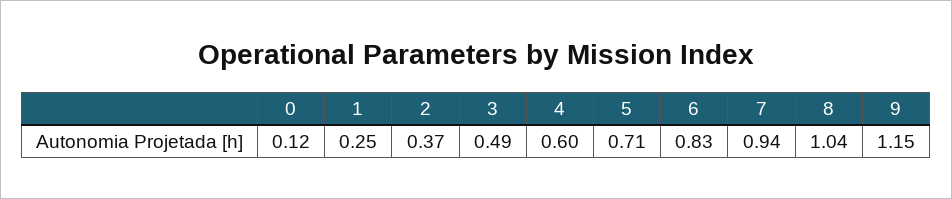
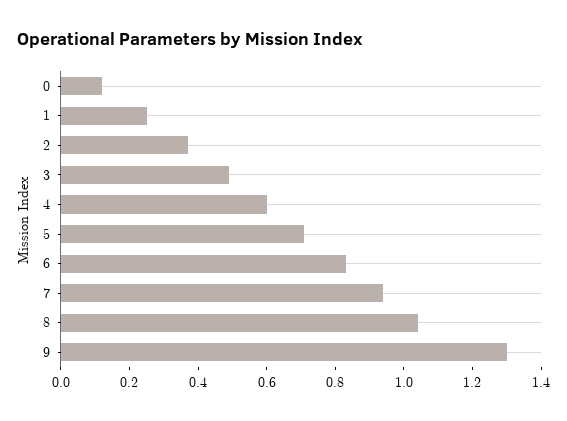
9: 1.15 -> 1.3

